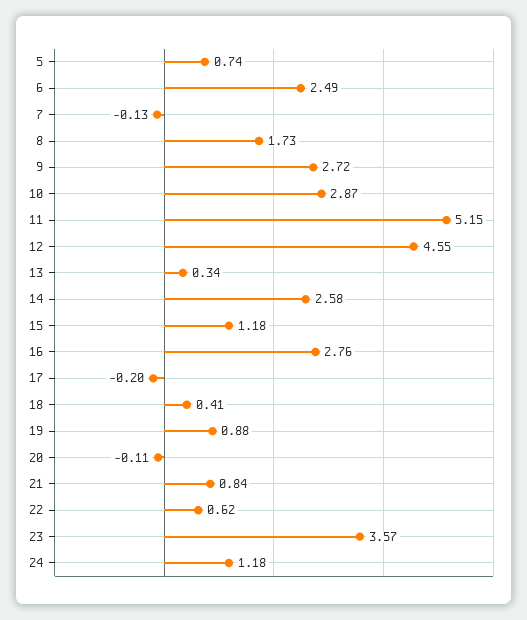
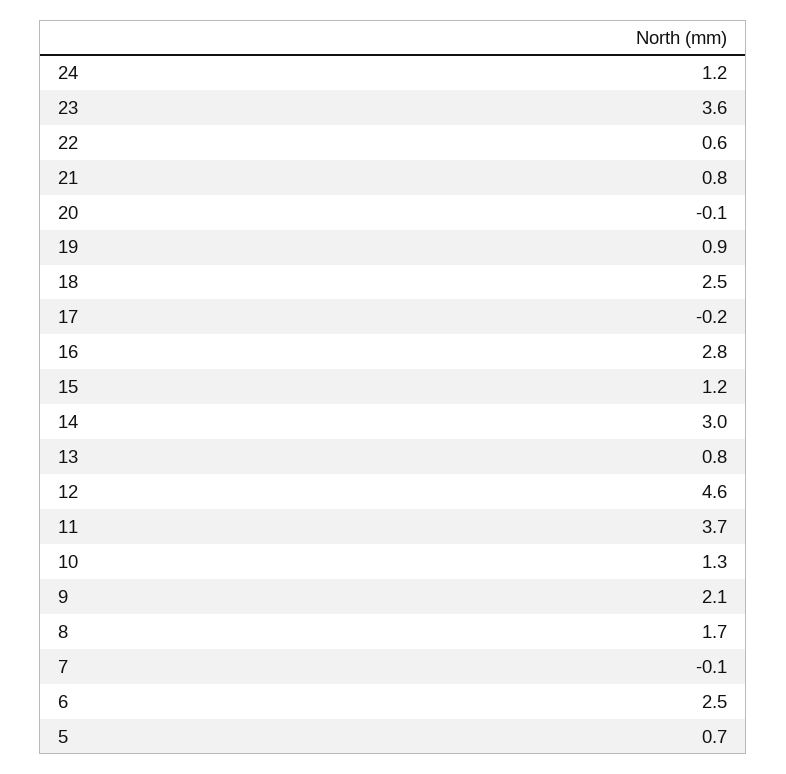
9: 2.72 -> 2.1
10: 2.87 -> 1.3
11: 5.15 -> 3.7
13: 0.34 -> 0.8
14: 2.58 -> 3
18: 0.41 -> 2.5

